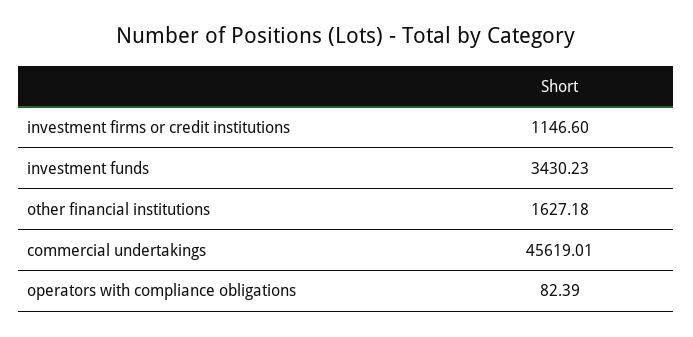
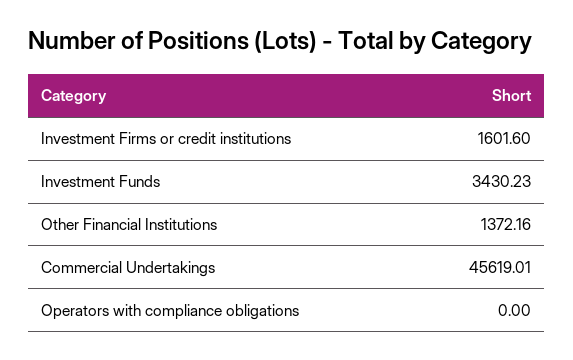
investment firms or credit institutions: 1146.6 -> 1601.6
other financial institutions: 1627.18 -> 1372.16
operators with compliance obligations: 82.39 -> 0

